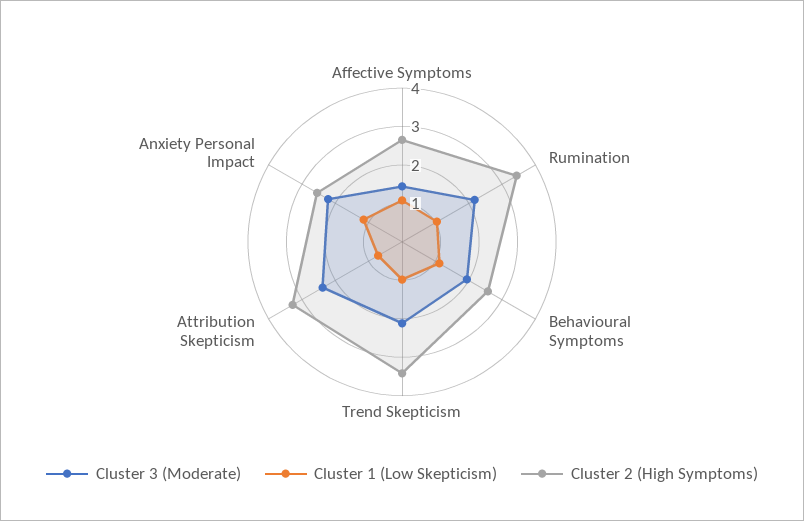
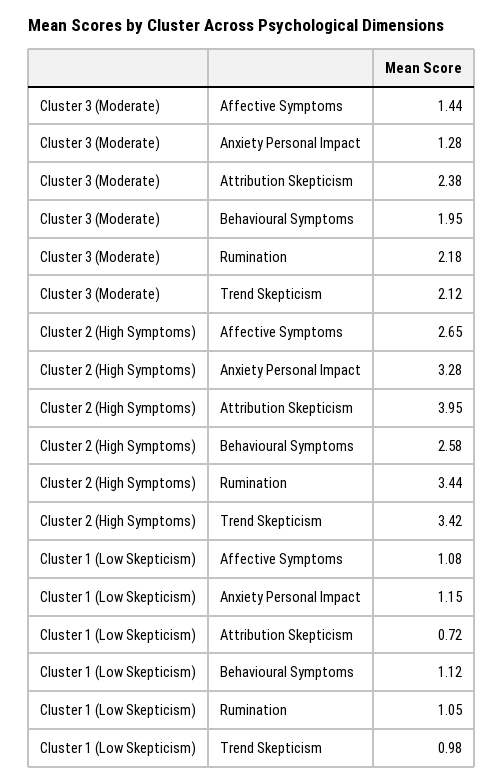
Cluster 2 (High Symptoms), Attribution Skepticism: 3.25 -> 3.95
Cluster 3 (Moderate), Anxiety Personal Impact: 2.25 -> 1.28
Cluster 2 (High Symptoms), Anxiety Personal Impact: 2.5 -> 3.28

